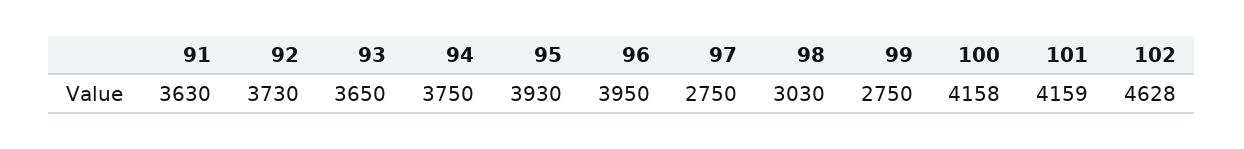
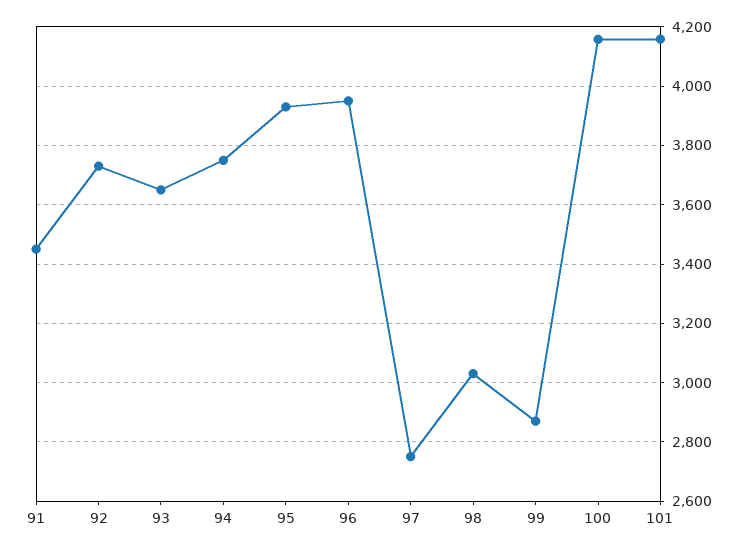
91: 3630 -> 3450
99: 2750 -> 2875
102: 4628 -> none

